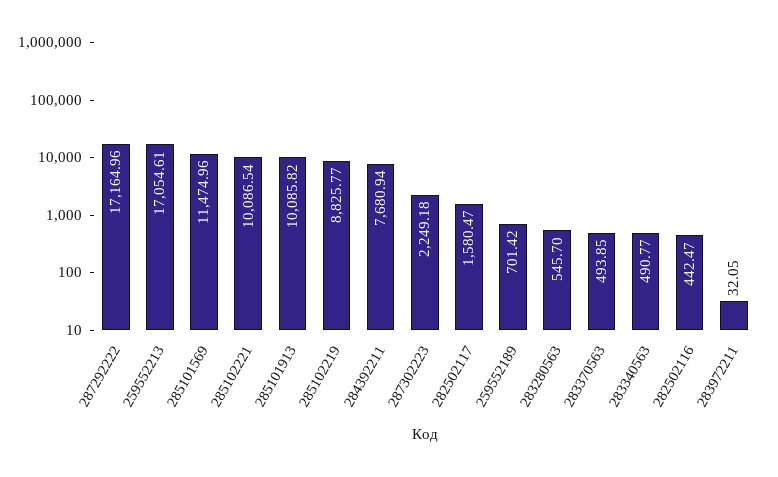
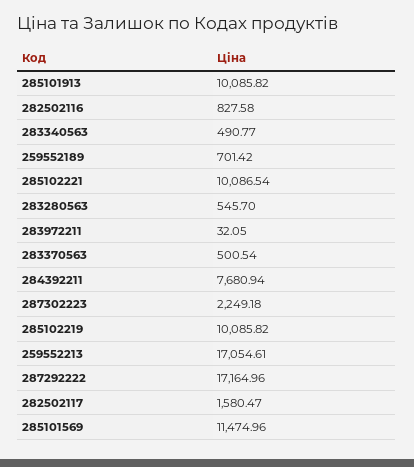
285102219: 8825.77 -> 10085.82
283370563: 493.85 -> 500.54
282502116: 442.47 -> 827.58

